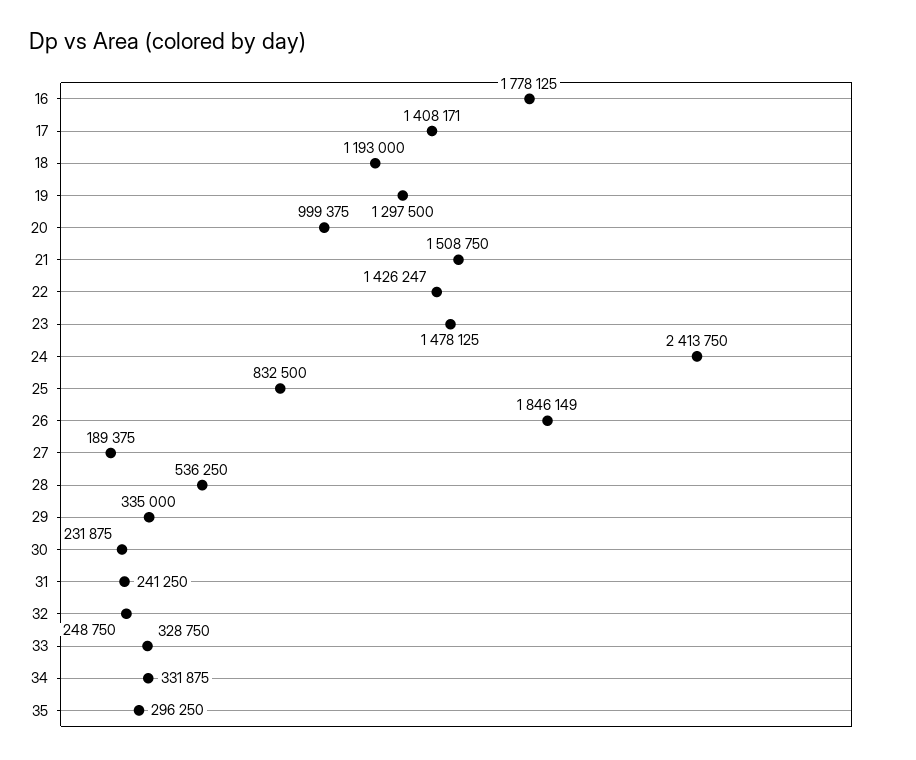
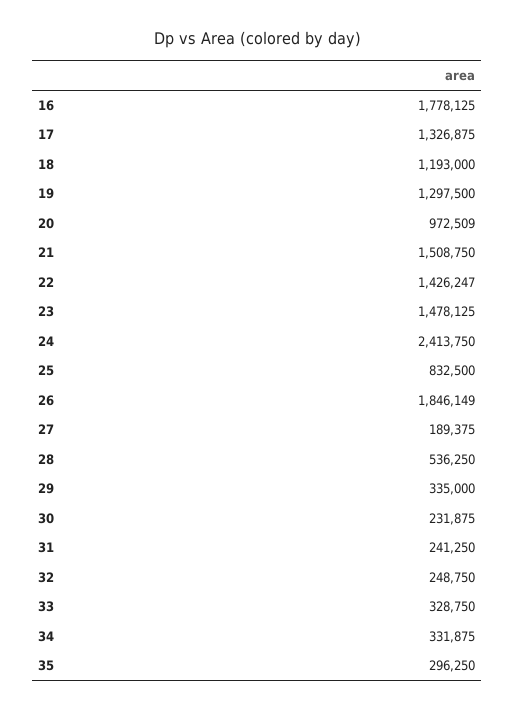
17: 1408171 -> 1326875
20: 999375 -> 972509

